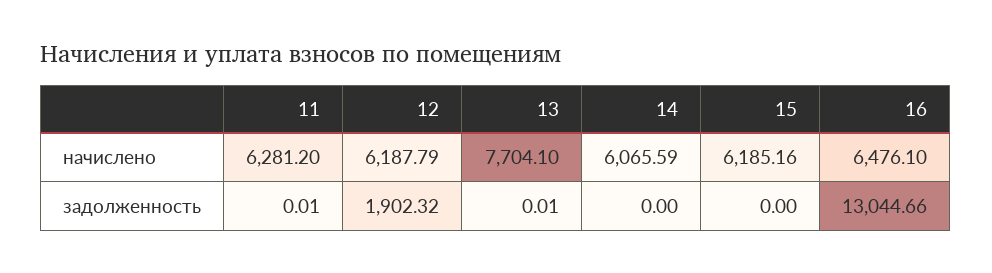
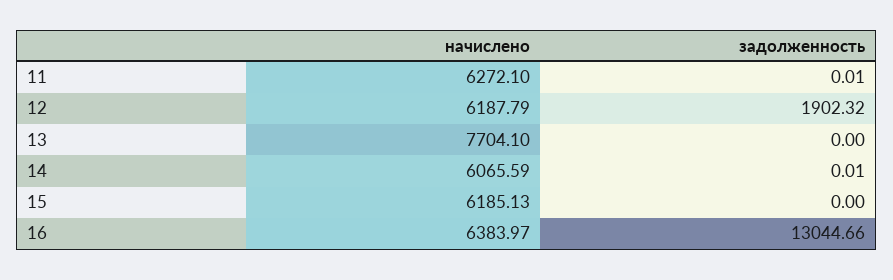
11, начислено: 6281.2 -> 6272.1
15, начислено: 6185.16 -> 6185.13
16, начислено: 6476.1 -> 6383.97
13, задолженность: 0.01 -> 0
14, задолженность: 0 -> 0.01

